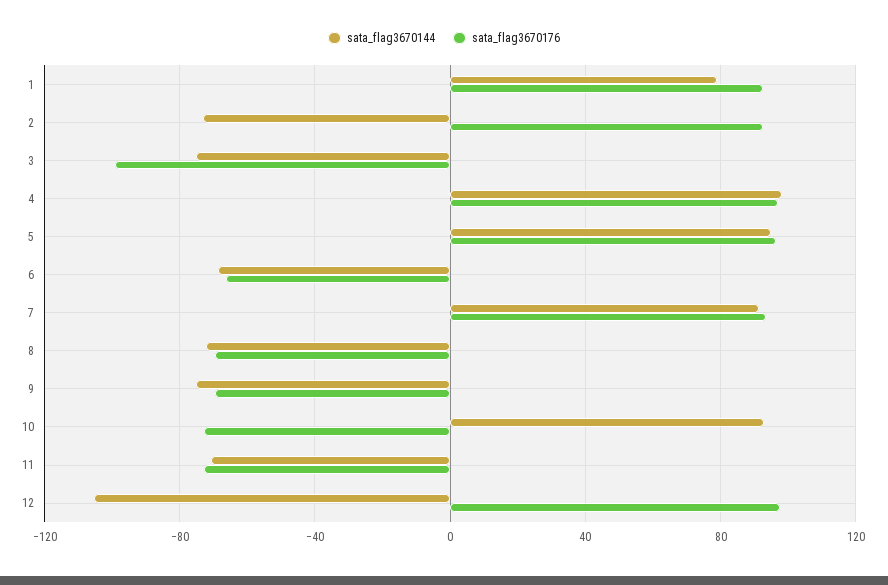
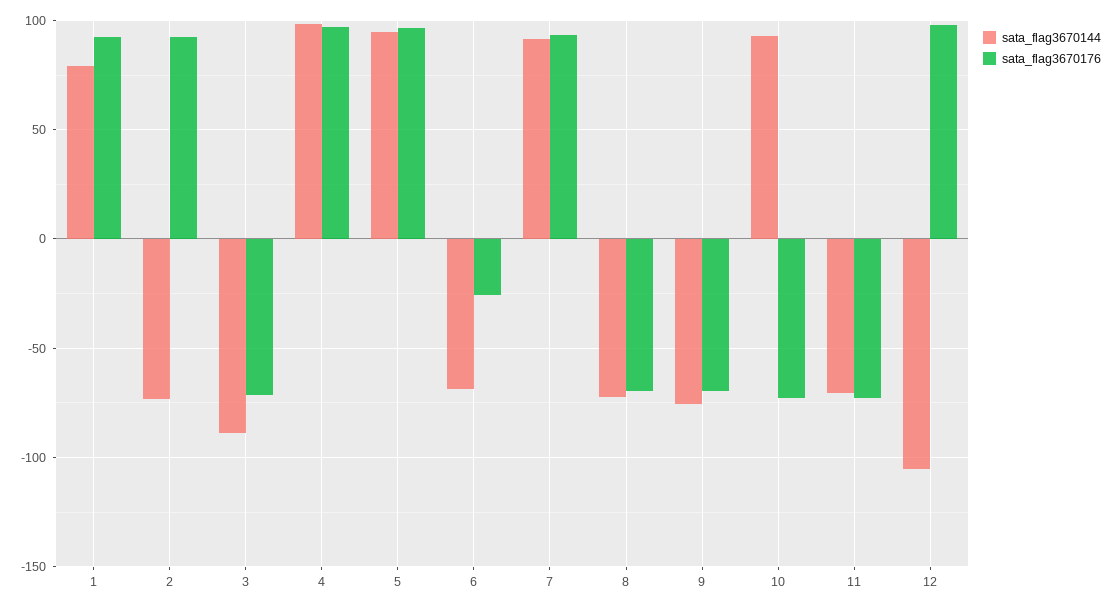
sata_flag3670144, 3: -75 -> -90
sata_flag3670176, 3: -100 -> -70
sata_flag3670176, 6: -65 -> -25

